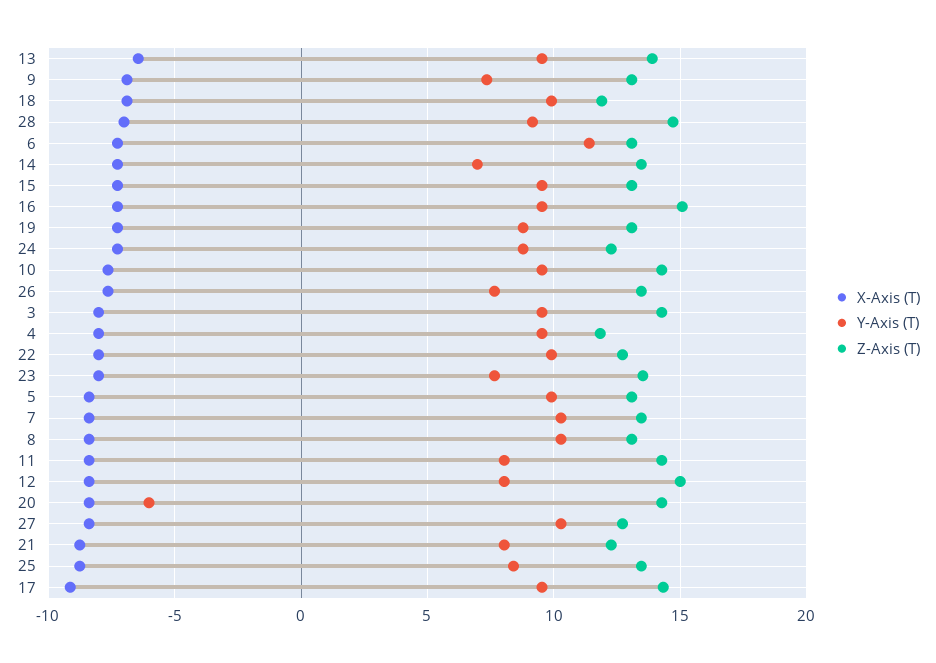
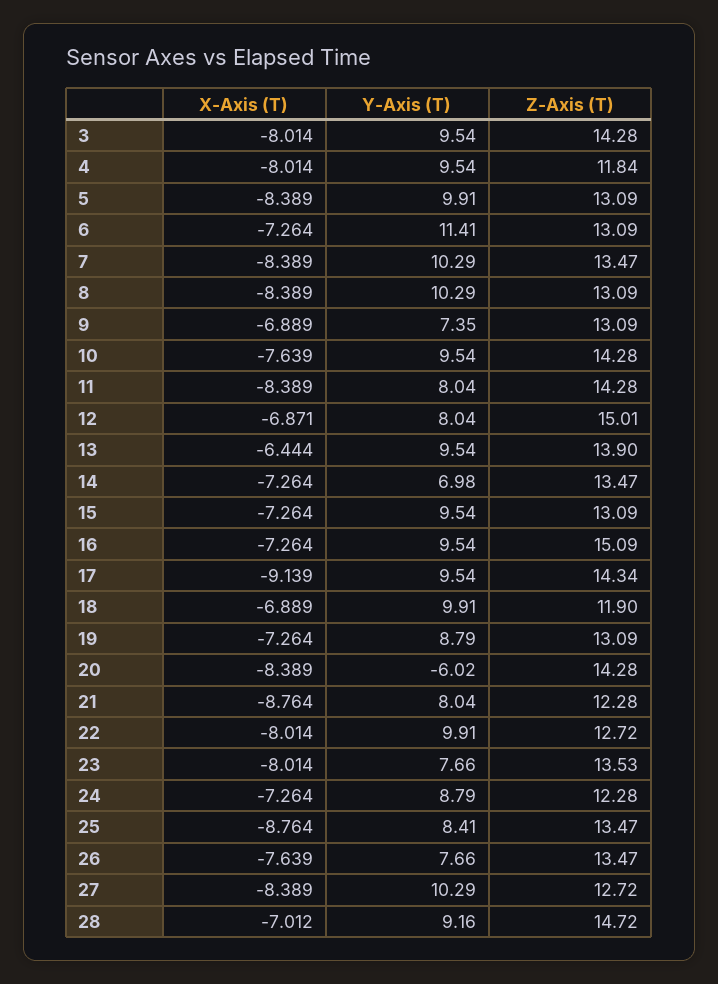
X-Axis (T), 12: -8.5 -> -6.871

